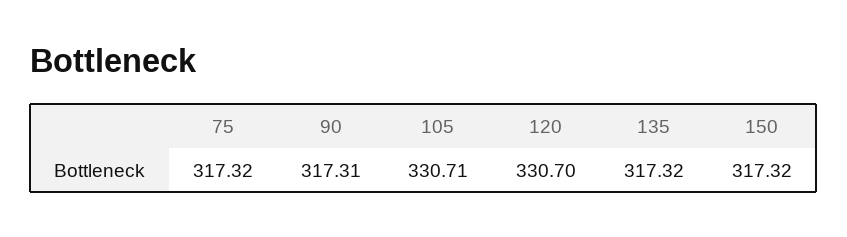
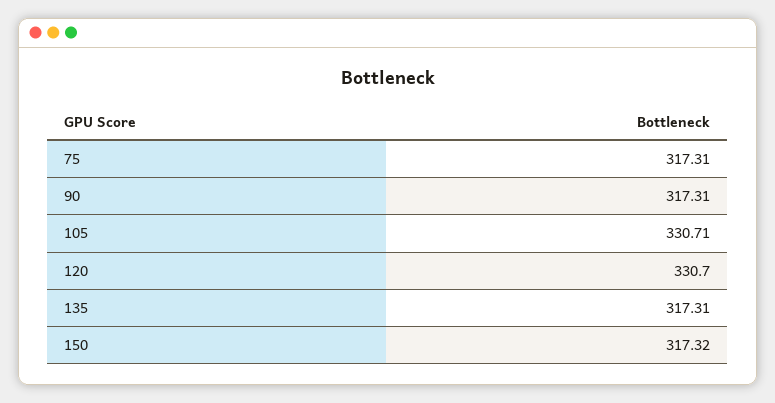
75: 317.32 -> 317.31
135: 317.32 -> 317.31

